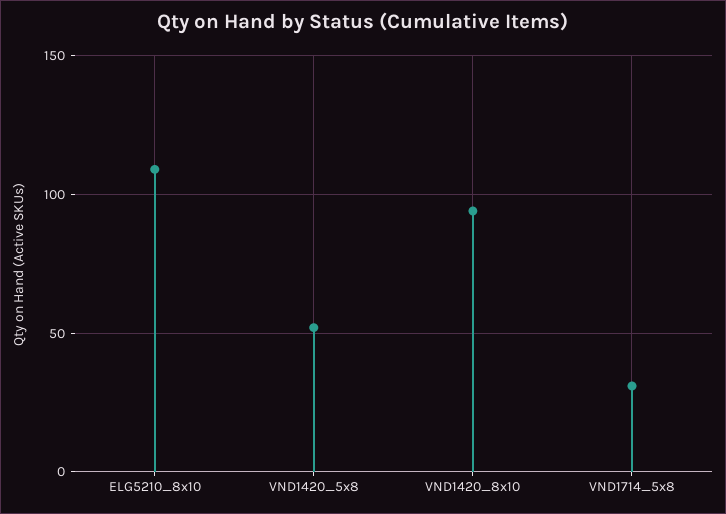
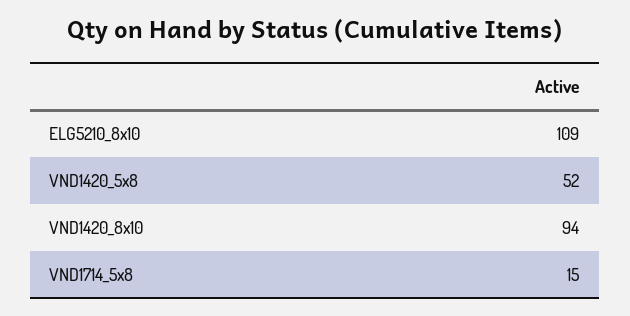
VND1714_5x8: 30 -> 15

